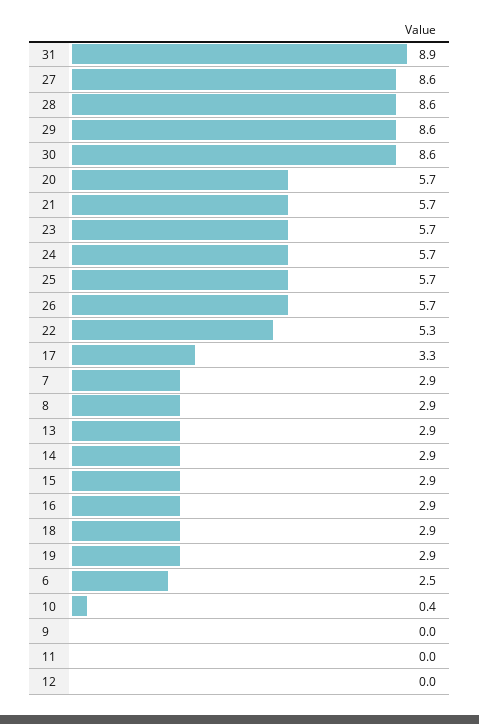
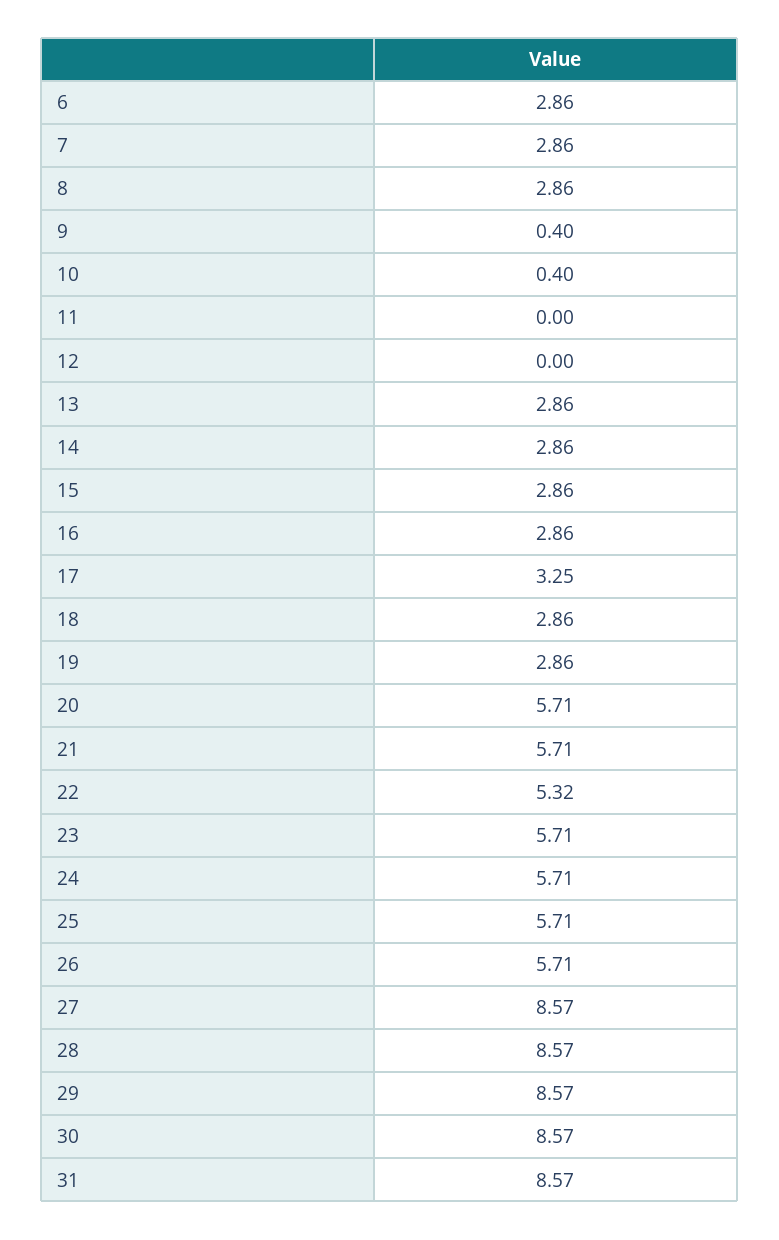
31: 8.9 -> 8.57
6: 2.5 -> 2.86
9: 0 -> 0.4

